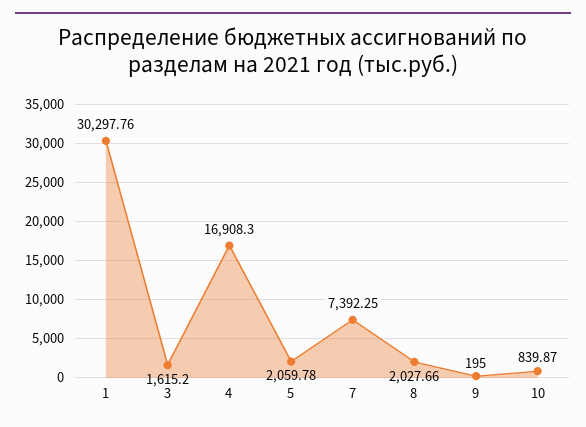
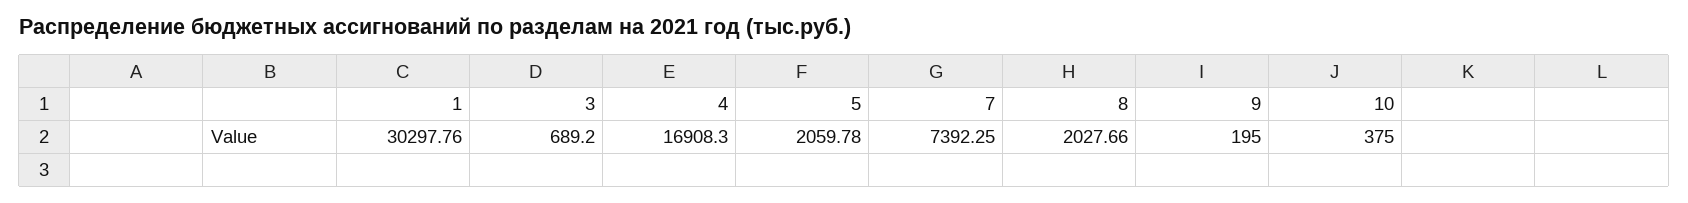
3: 1615.2 -> 689.2
10: 839.87 -> 375

